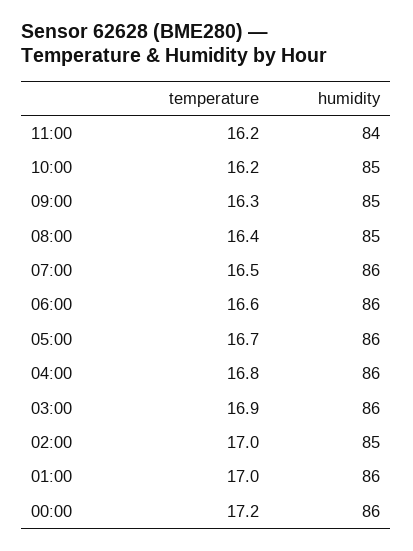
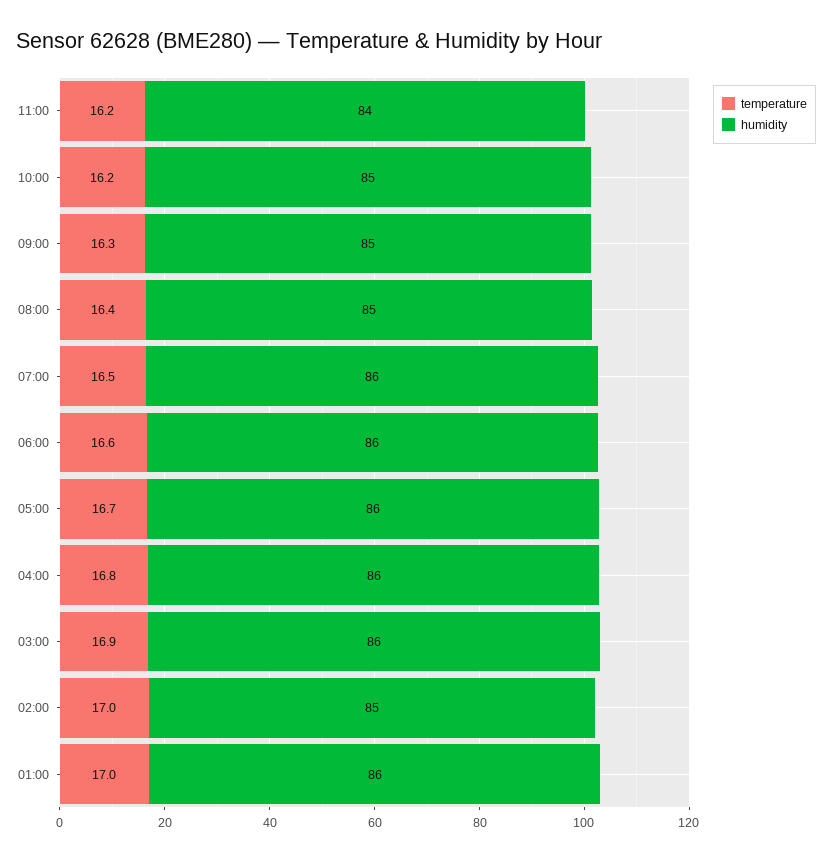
temperature, 00:00: 17.2 -> none
humidity, 00:00: 86 -> none

